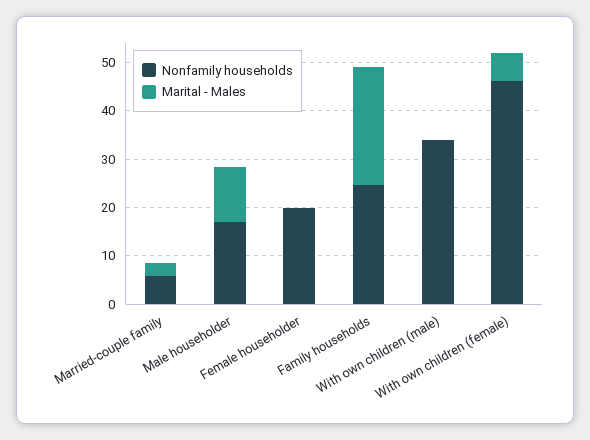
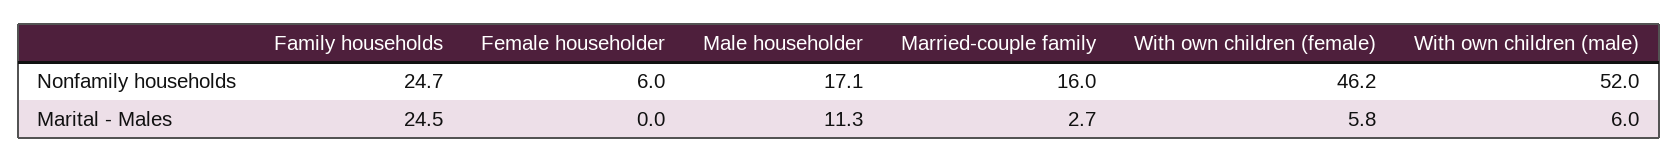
Nonfamily households, Married-couple family: 6 -> 16
Nonfamily households, Female householder: 20 -> 6
Nonfamily households, With own children (male): 34 -> 52
Marital - Males, With own children (male): 0 -> 6

